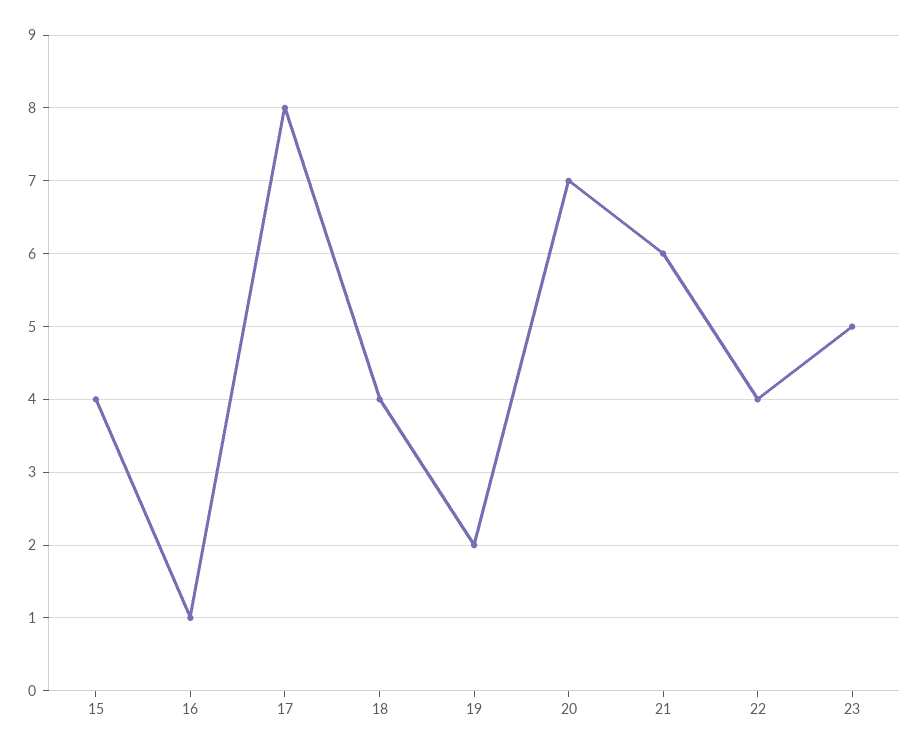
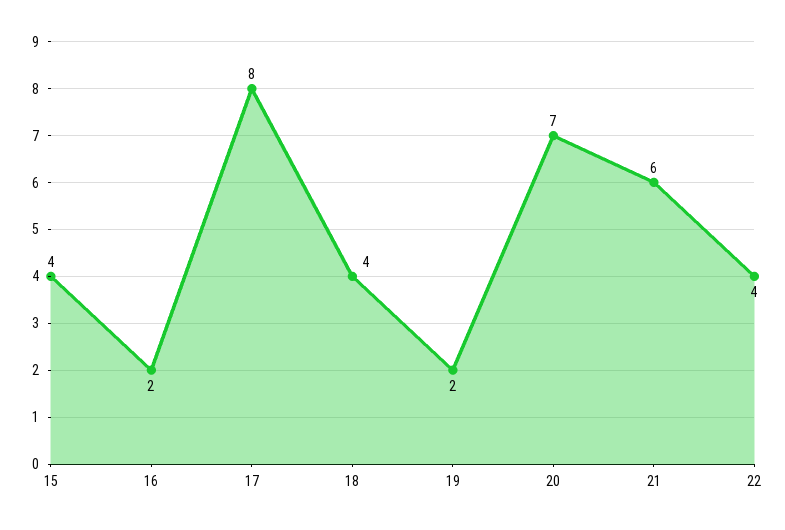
16: 1 -> 2
23: 5 -> none

